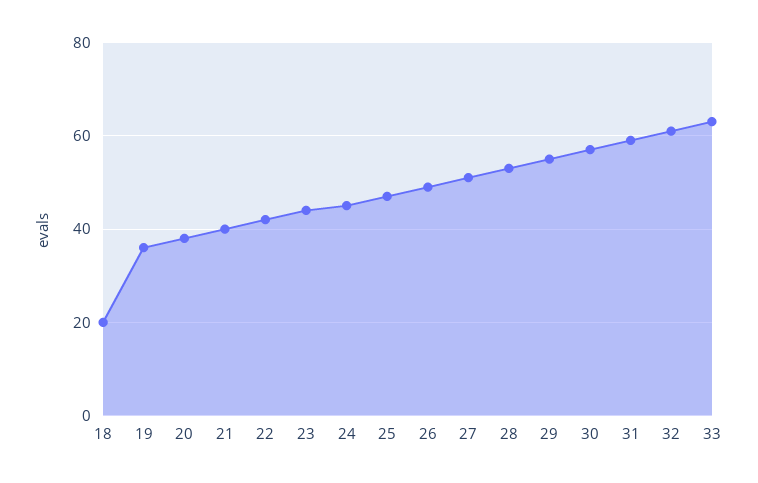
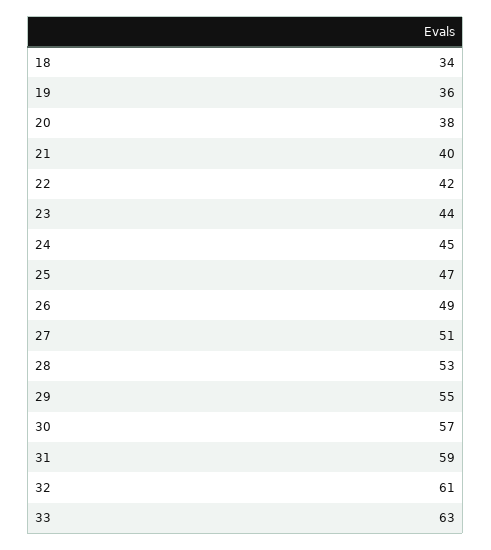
18: 20 -> 34

